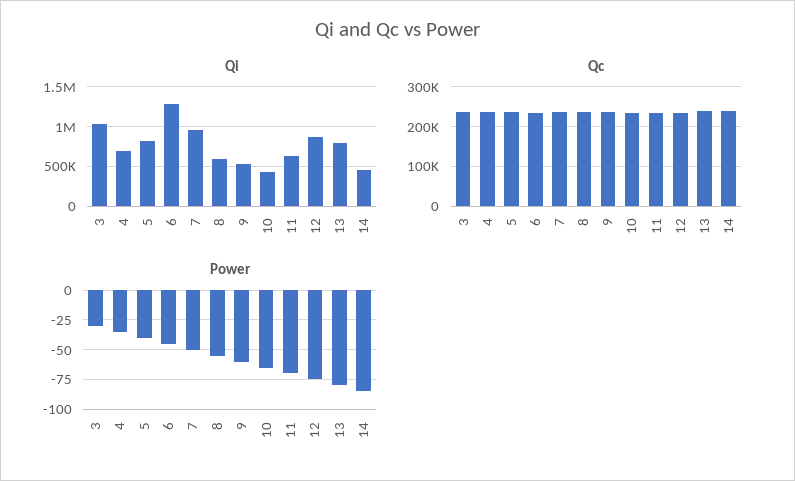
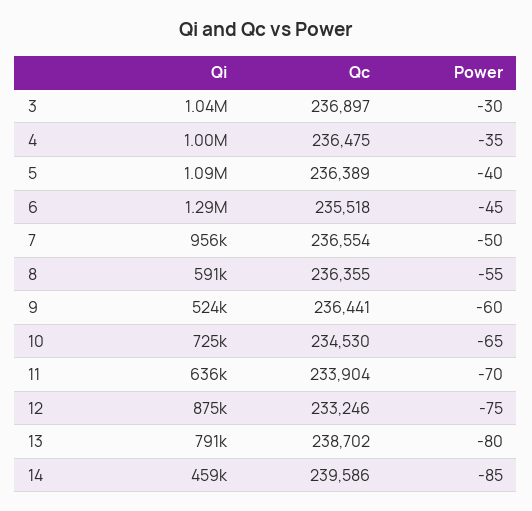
Qi, 4: 700000 -> 1000000
Qi, 5: 800000 -> 1090000
Qi, 10: 400000 -> 725000

